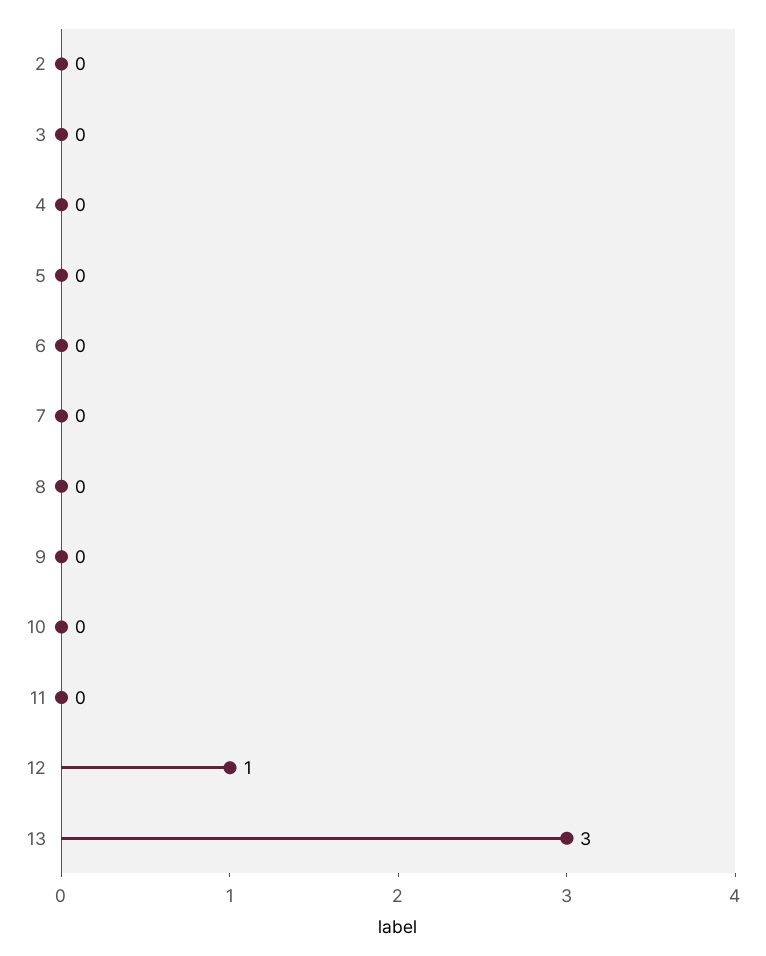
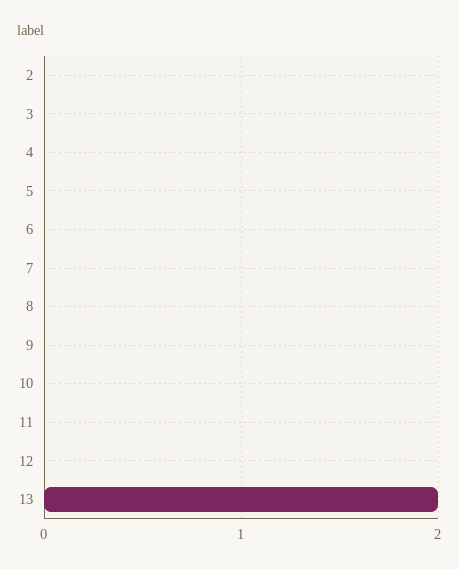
12: 1 -> 0
13: 3 -> 2

